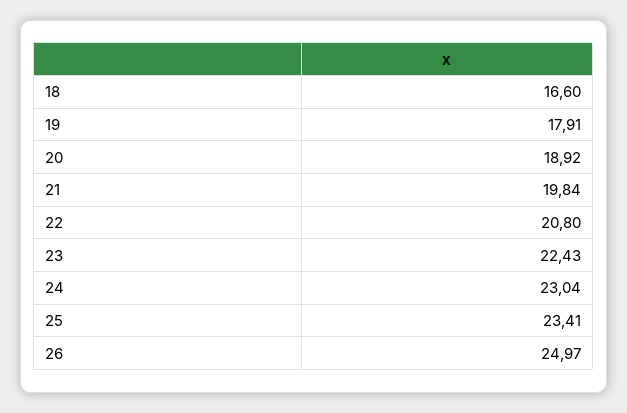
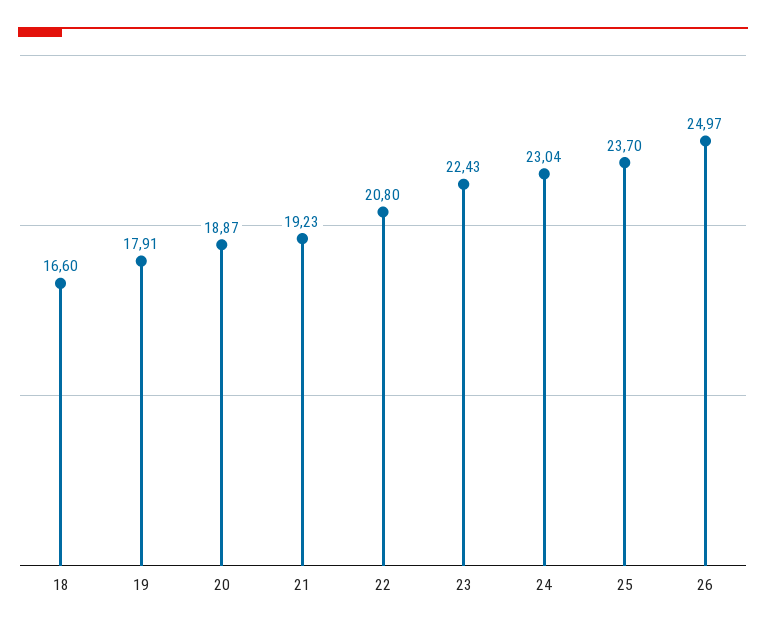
20: 18.92 -> 18.87
21: 19.84 -> 19.23
25: 23.41 -> 23.7

